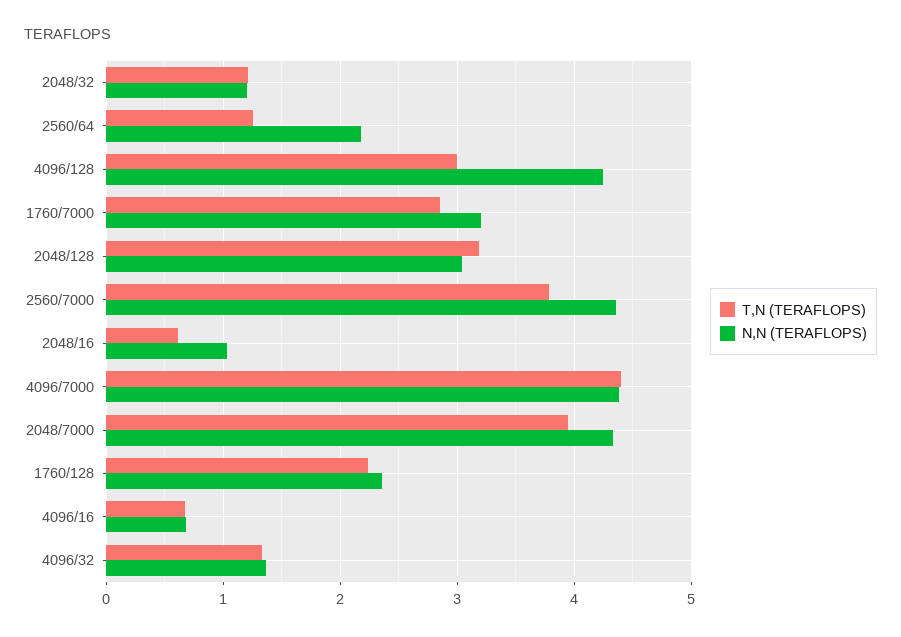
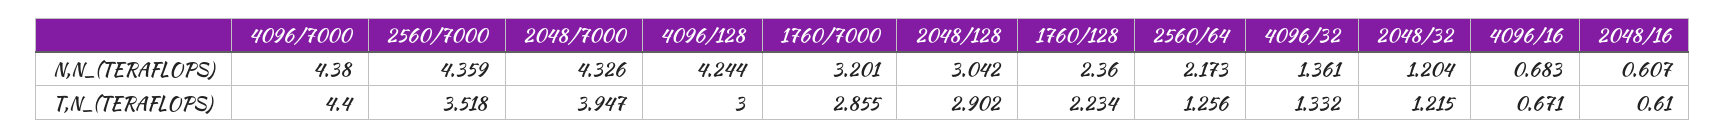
T,N (TERAFLOPS), 2048/128: 3.2 -> 2.902
T,N (TERAFLOPS), 2560/7000: 3.8 -> 3.518
N,N (TERAFLOPS), 2048/16: 1 -> 0.607

